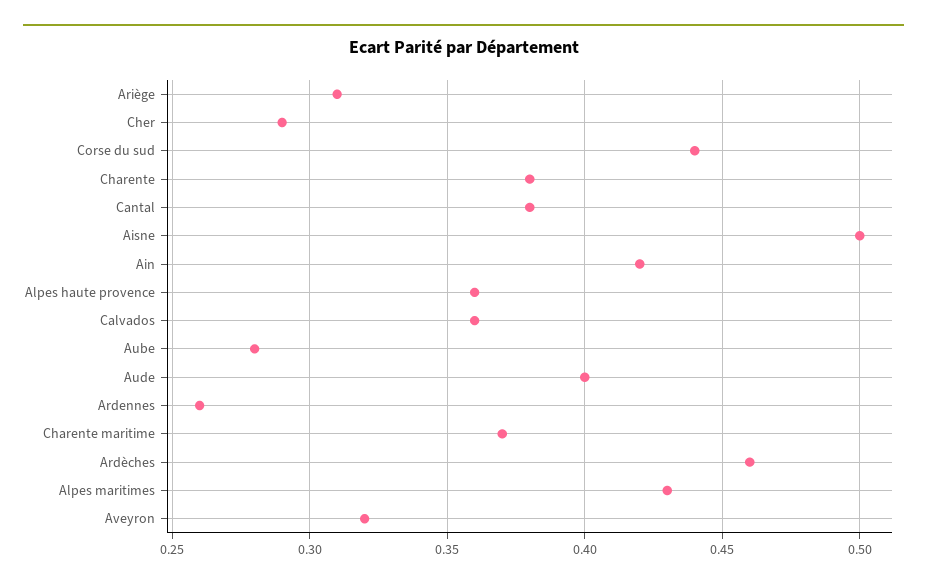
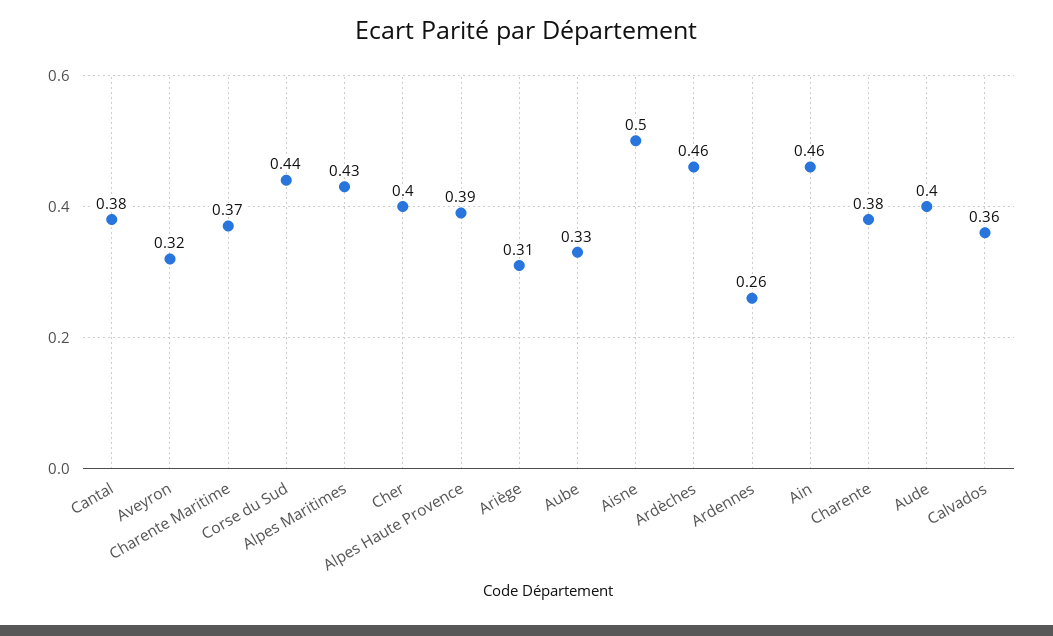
Cher: 0.29 -> 0.4
Ain: 0.42 -> 0.46
Alpes haute provence: 0.36 -> 0.39
Aube: 0.28 -> 0.33

